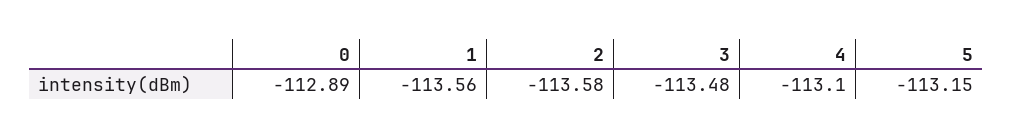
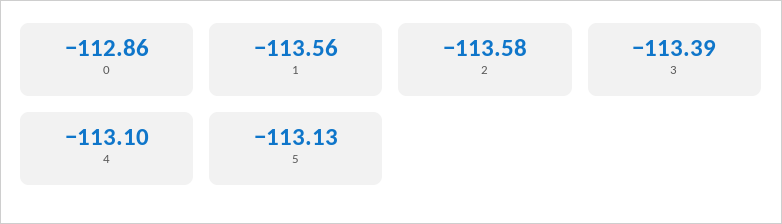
0: -112.89 -> -112.86
3: -113.48 -> -113.39
5: -113.15 -> -113.13

